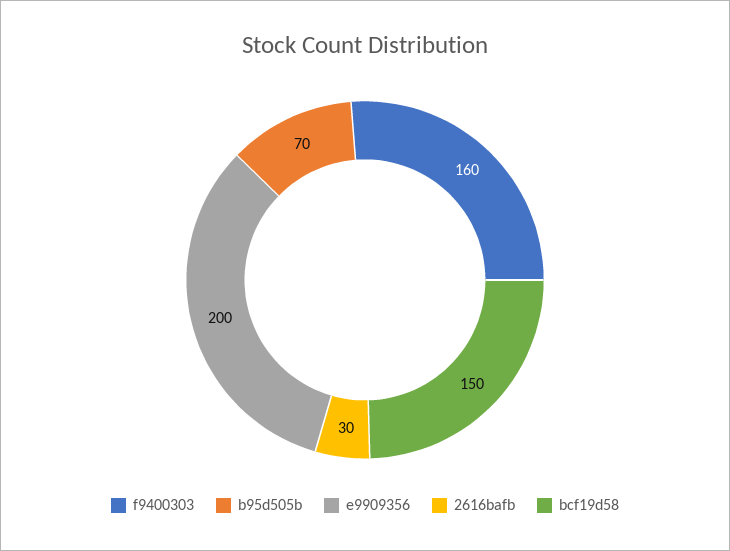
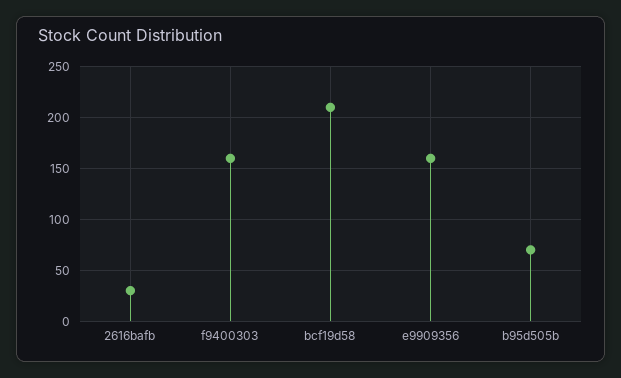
e9909356: 200 -> 160
bcf19d58: 150 -> 210

